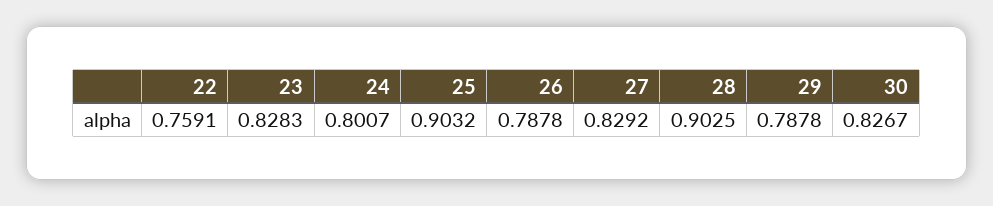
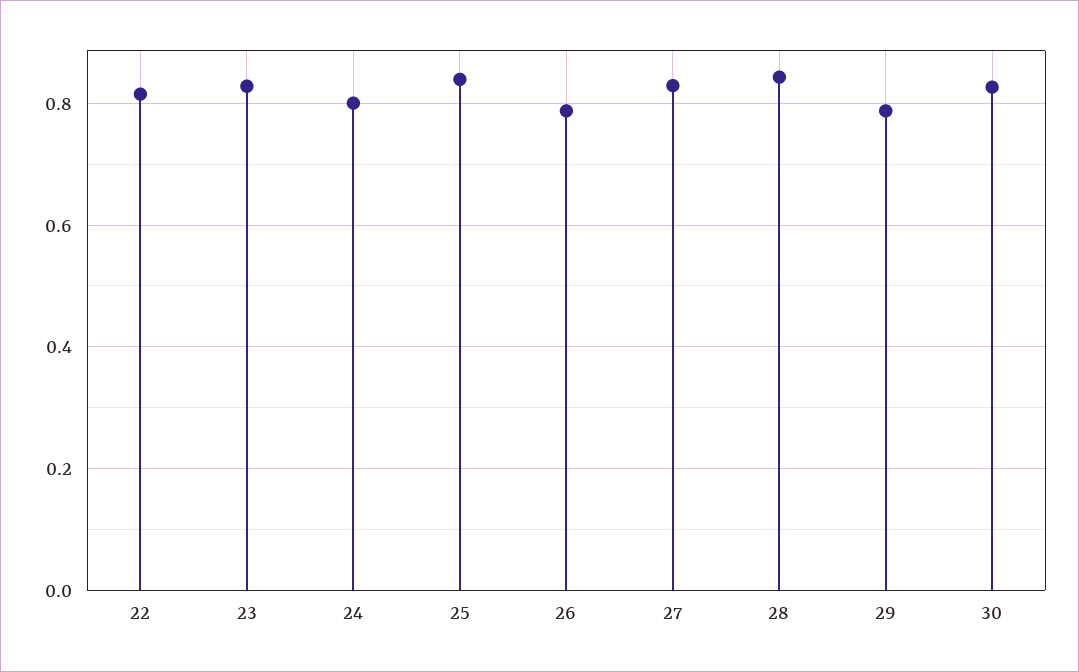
22: 0.7591 -> 0.82
25: 0.9032 -> 0.84
28: 0.9025 -> 0.84

